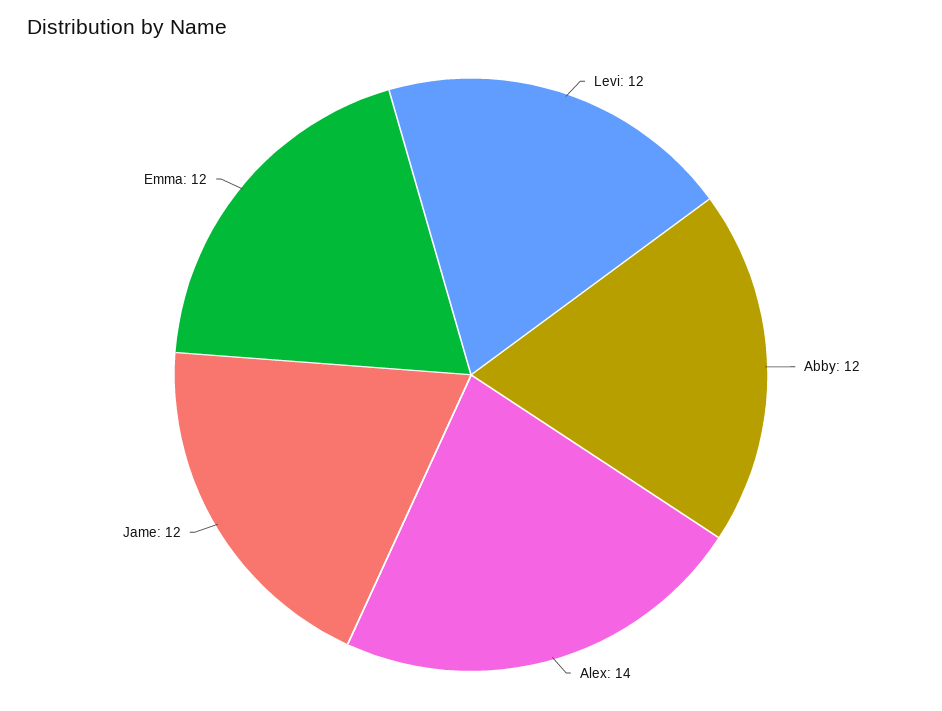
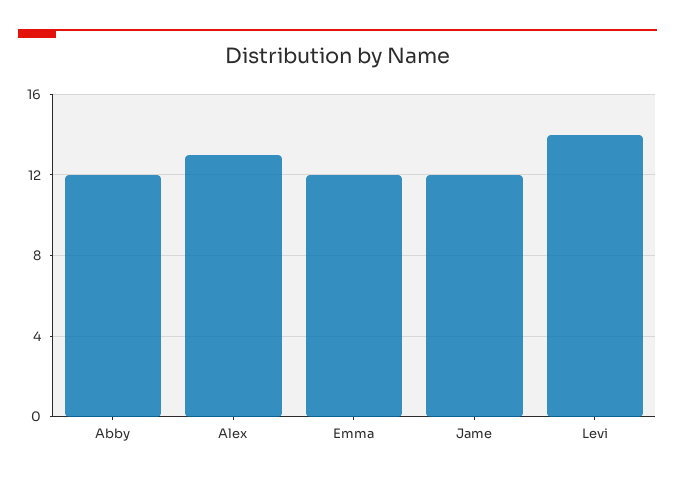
Levi: 12 -> 14
Alex: 14 -> 13

